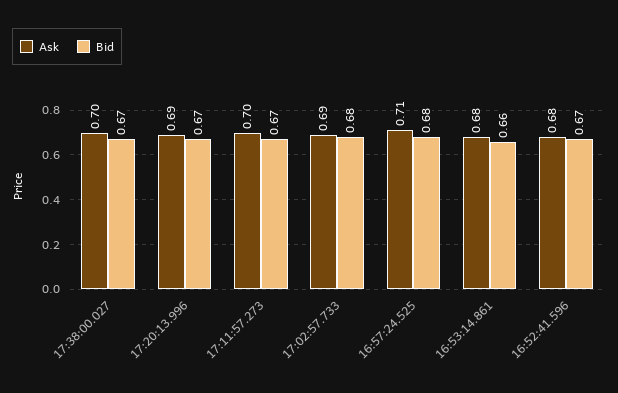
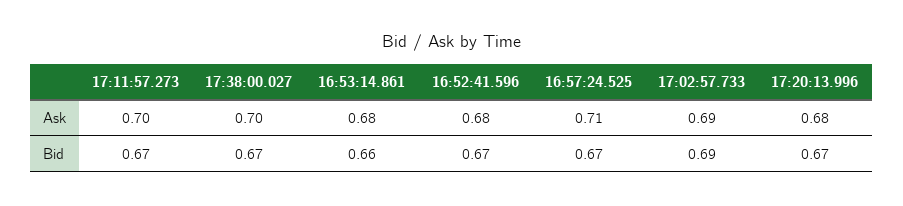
Ask, 17:20:13.996: 0.69 -> 0.68
Bid, 17:02:57.733: 0.68 -> 0.69
Bid, 16:57:24.525: 0.68 -> 0.67

